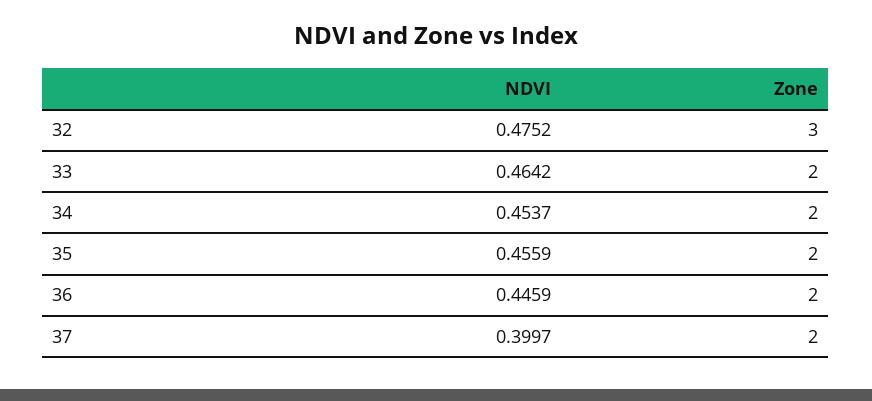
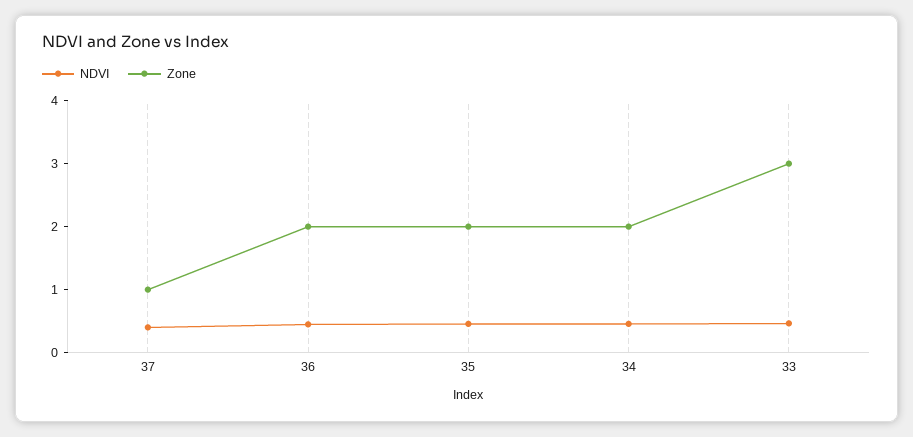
NDVI, 32: 0.4752 -> none
Zone, 32: 3 -> none
Zone, 33: 2 -> 3
Zone, 37: 2 -> 1

